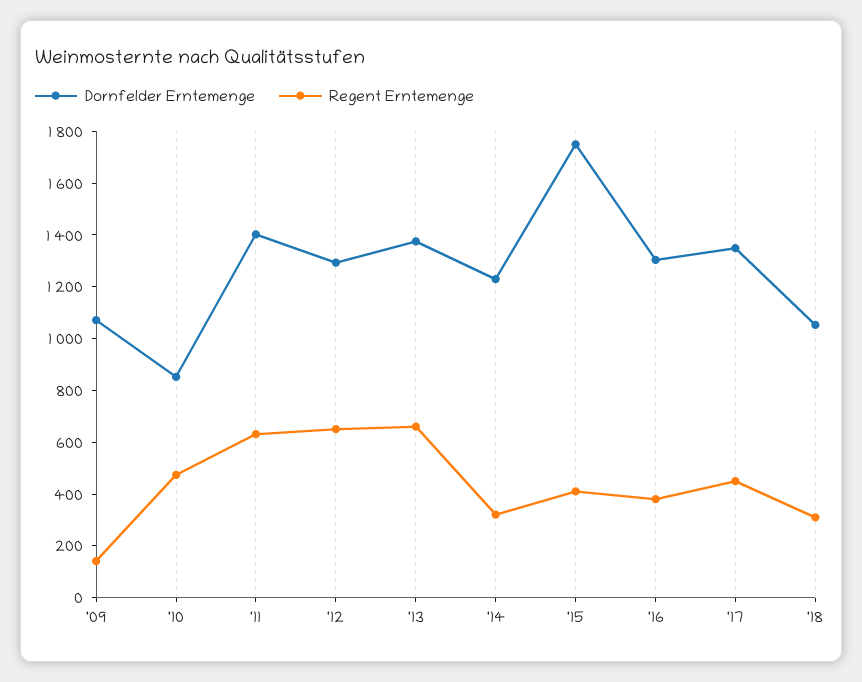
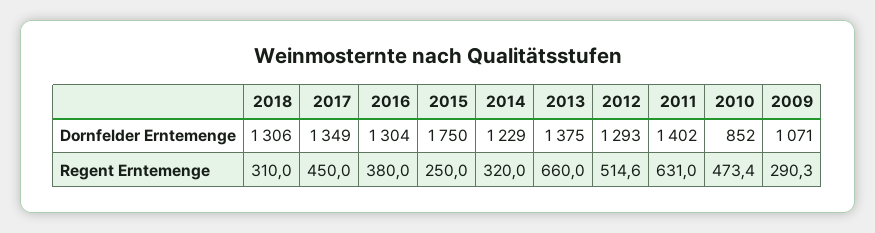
Regent Erntemenge, '09: 150 -> 290.3
Regent Erntemenge, '12: 650 -> 514.6
Regent Erntemenge, '15: 400 -> 250
Dornfelder Erntemenge, '18: 1050 -> 1306

